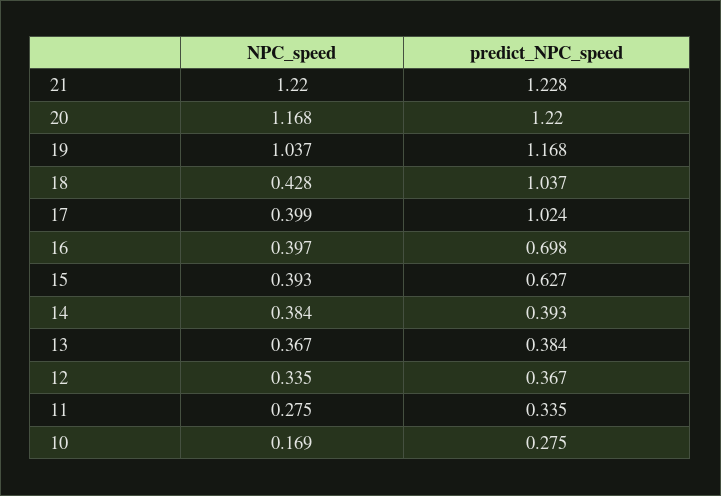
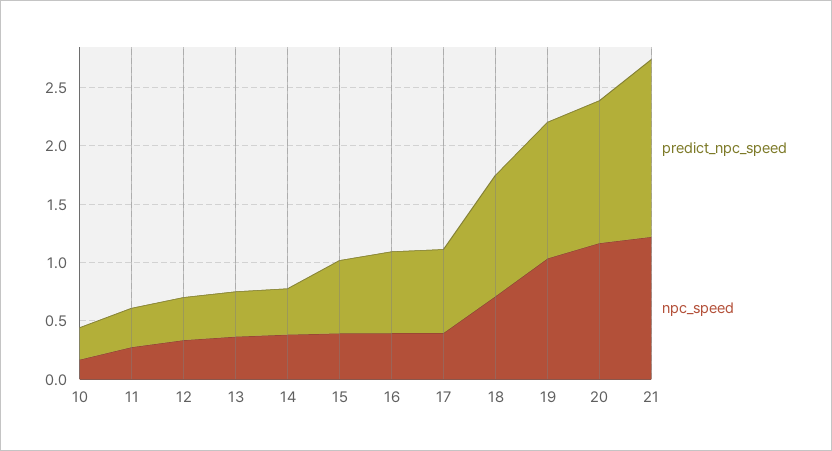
predict_NPC_speed, 21: 1.228 -> 1.5
NPC_speed, 18: 0.428 -> 0.7
predict_NPC_speed, 17: 1.024 -> 0.7

